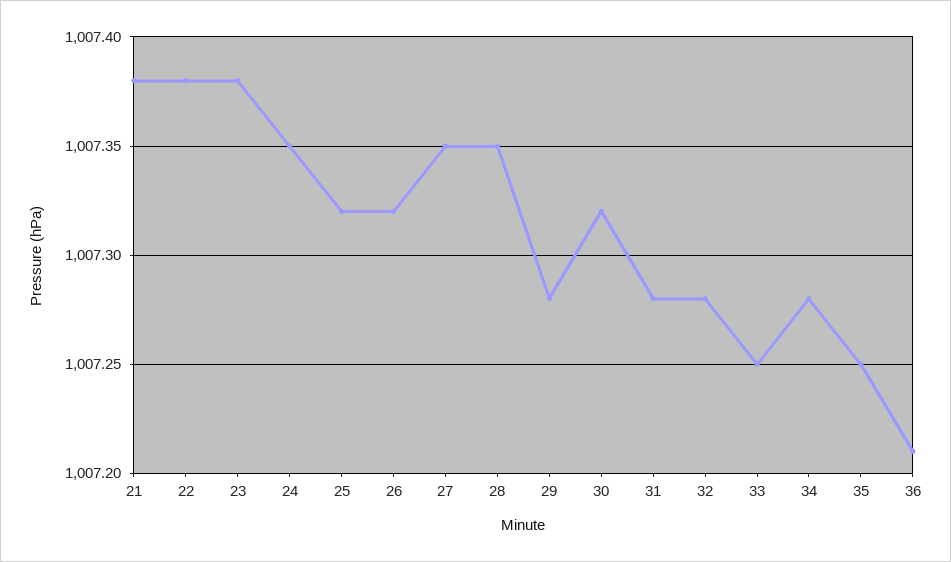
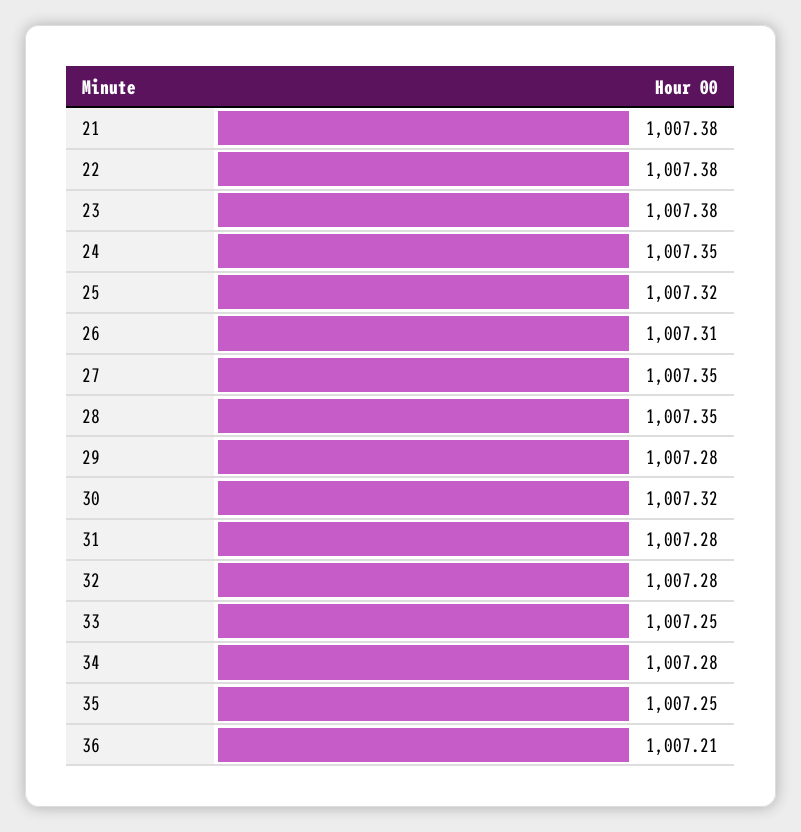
26: 1007.32 -> 1007.31

